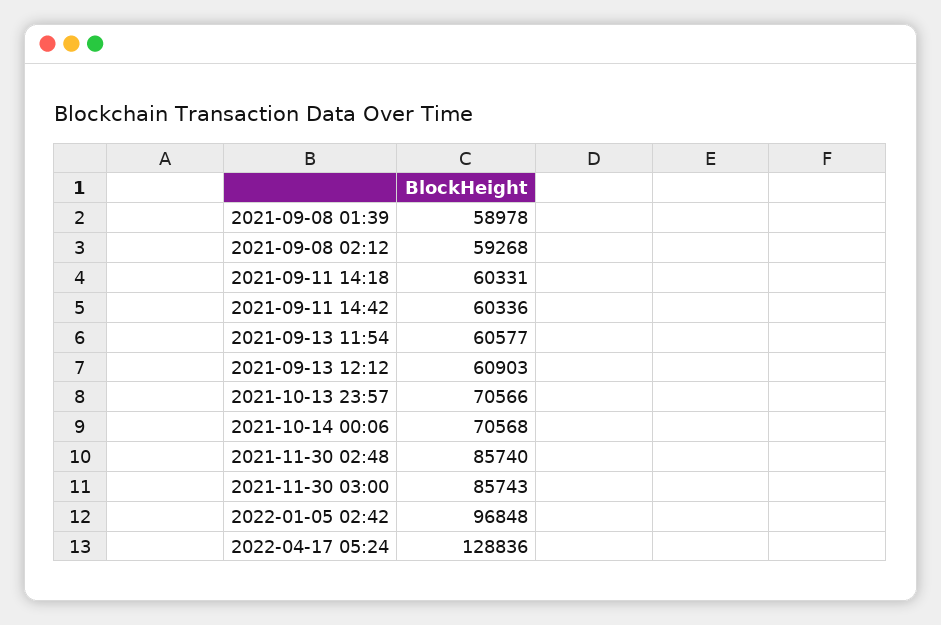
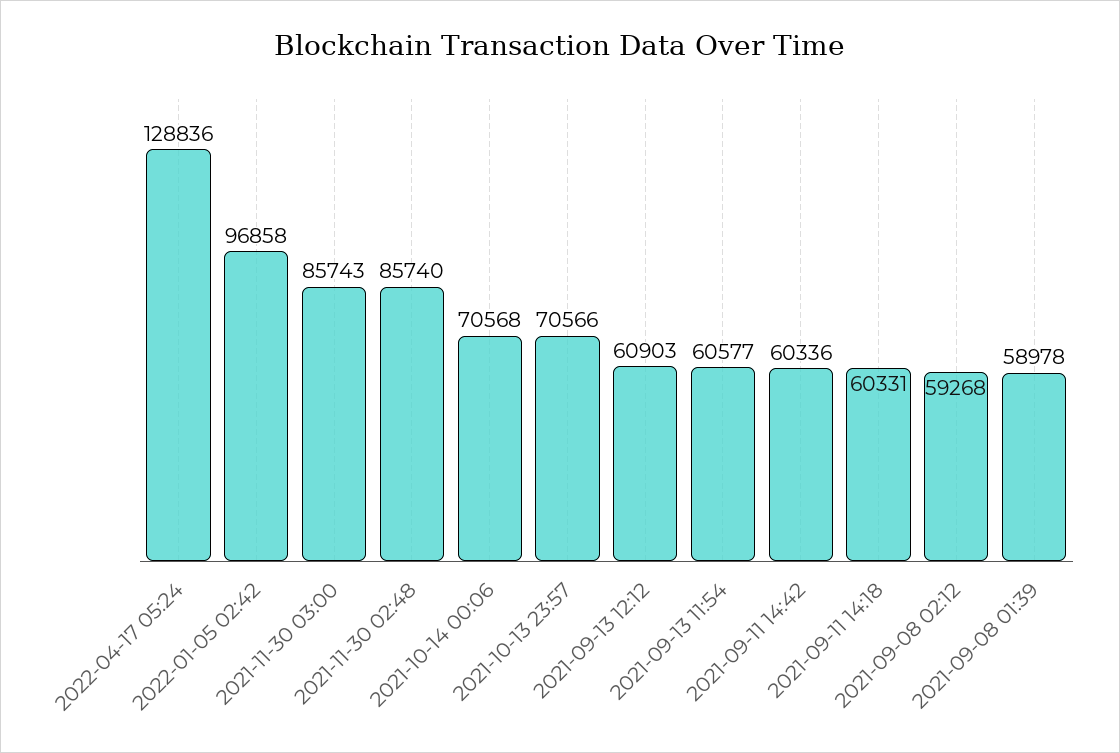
2022-01-05 02:42: 96848 -> 96858

